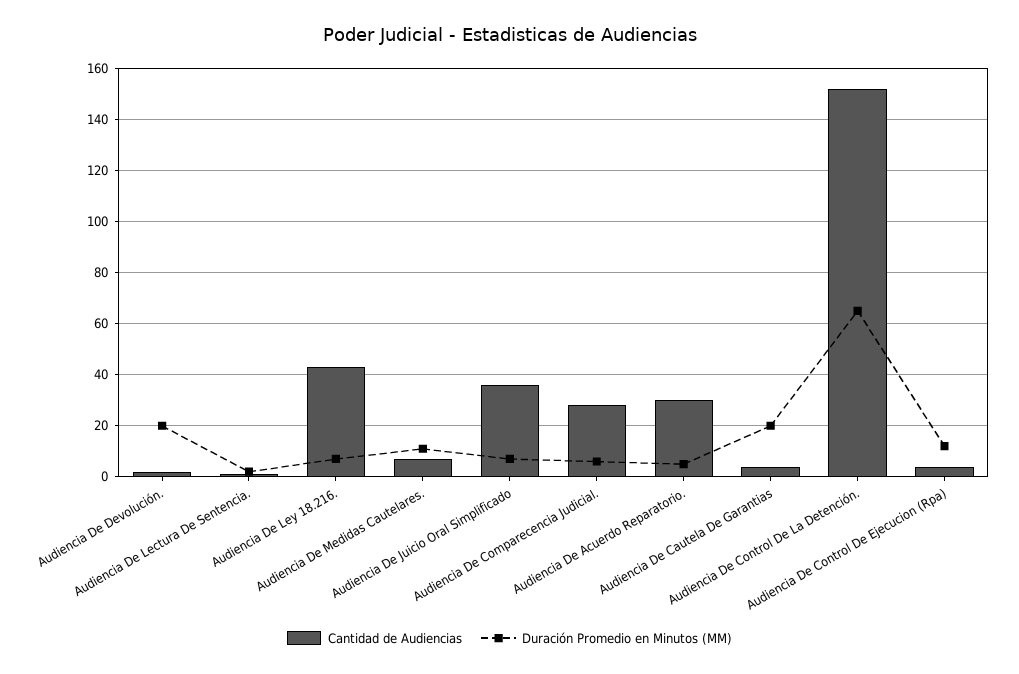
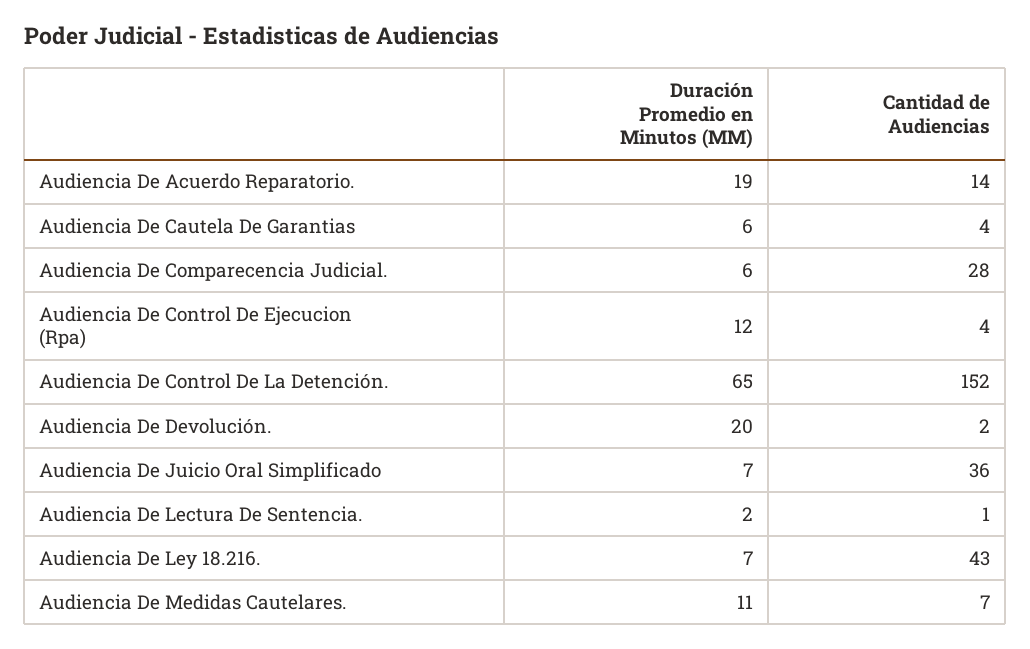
Cantidad de Audiencias, Audiencia De Acuerdo Reparatorio.: 30 -> 14
Duración Promedio en Minutos (MM), Audiencia De Acuerdo Reparatorio.: 5 -> 19
Duración Promedio en Minutos (MM), Audiencia De Cautela De Garantias: 20 -> 6

